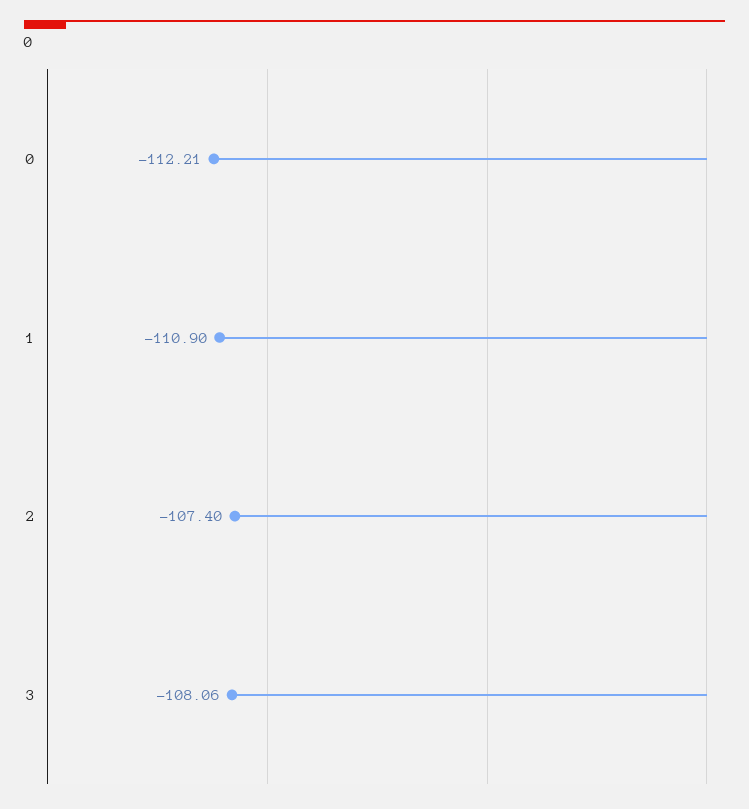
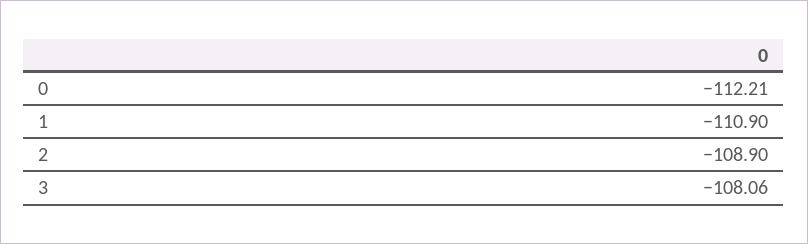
2: -107.4 -> -108.9

